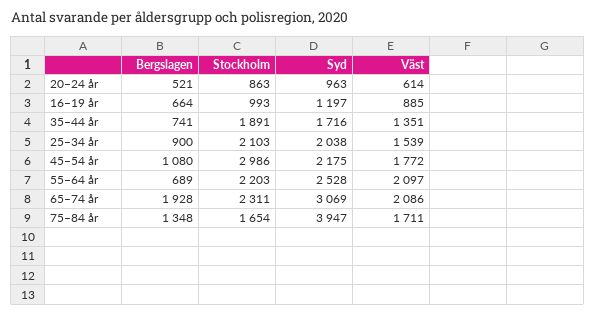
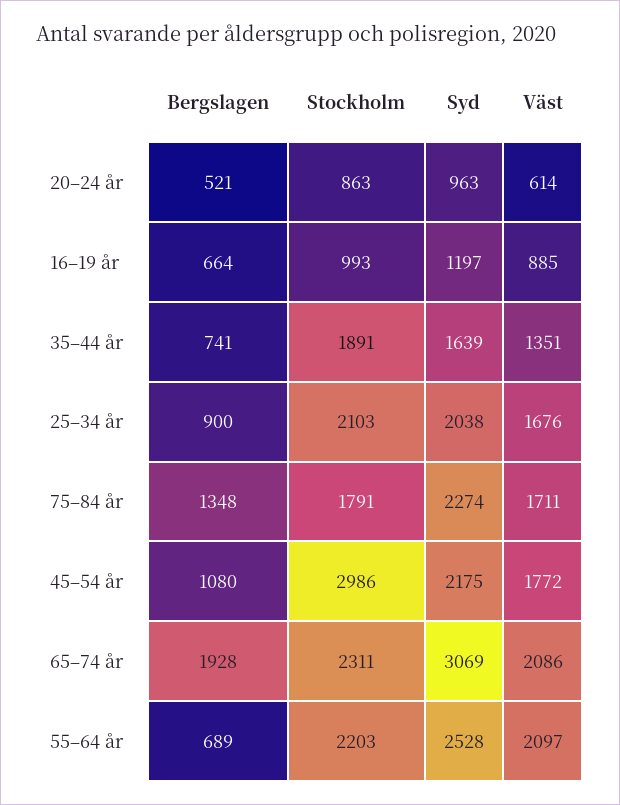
Syd, 35–44 år: 1716 -> 1639
Väst, 25–34 år: 1539 -> 1676
Stockholm, 75–84 år: 1654 -> 1791
Syd, 75–84 år: 3947 -> 2274

